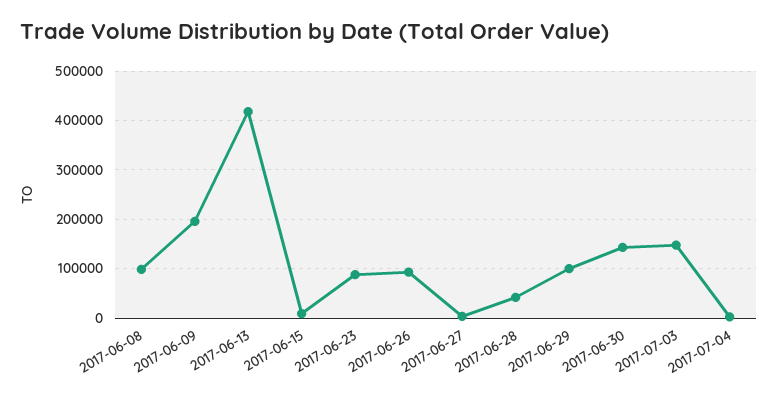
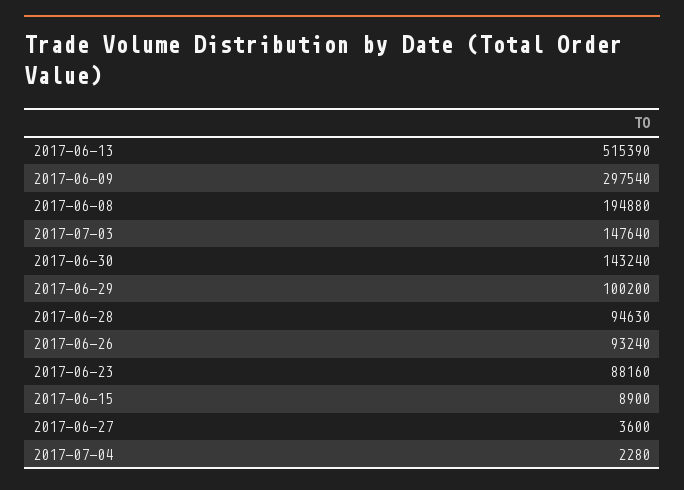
2017-06-08: 100000 -> 194880
2017-06-09: 200000 -> 297540
2017-06-13: 420000 -> 515390
2017-06-28: 40000 -> 94630

